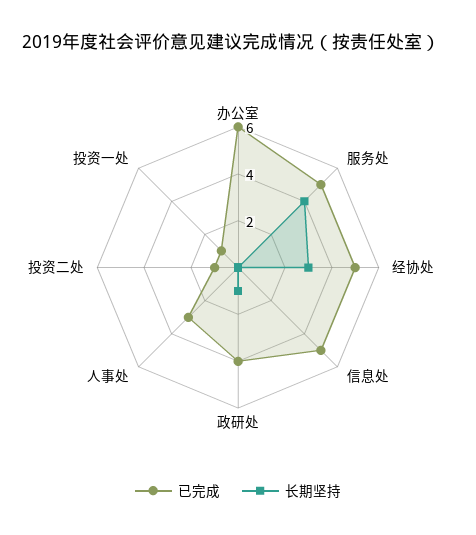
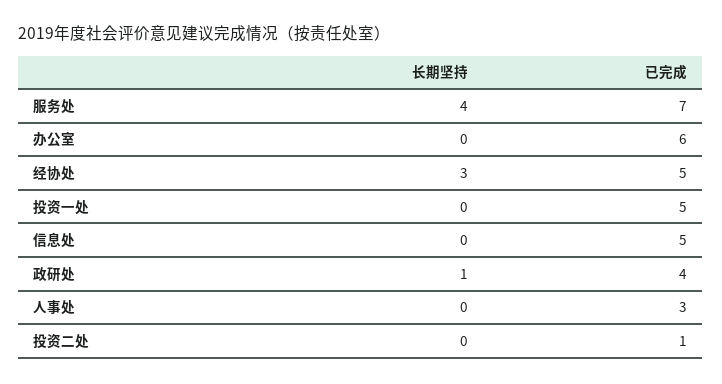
已完成, 服务处: 5 -> 7
已完成, 投资一处: 1 -> 5

